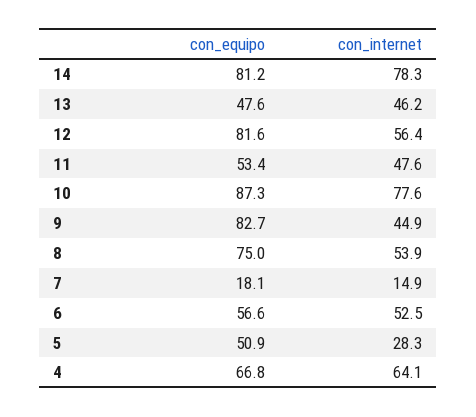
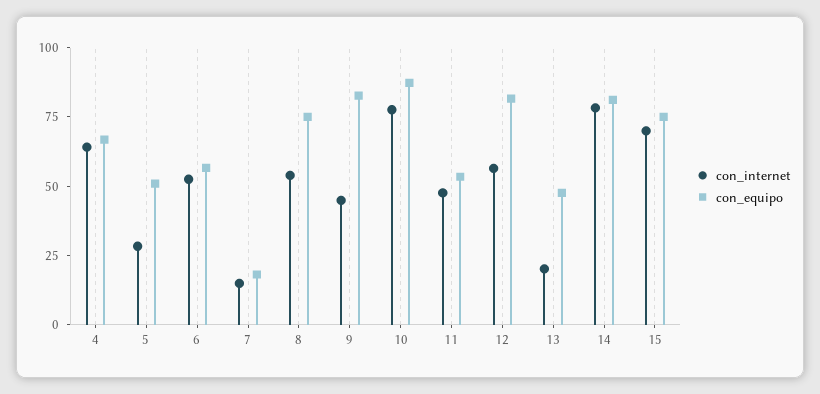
con_internet, 13: 46.2 -> 20
con_internet, 15: none -> 70
con_equipo, 15: none -> 75

